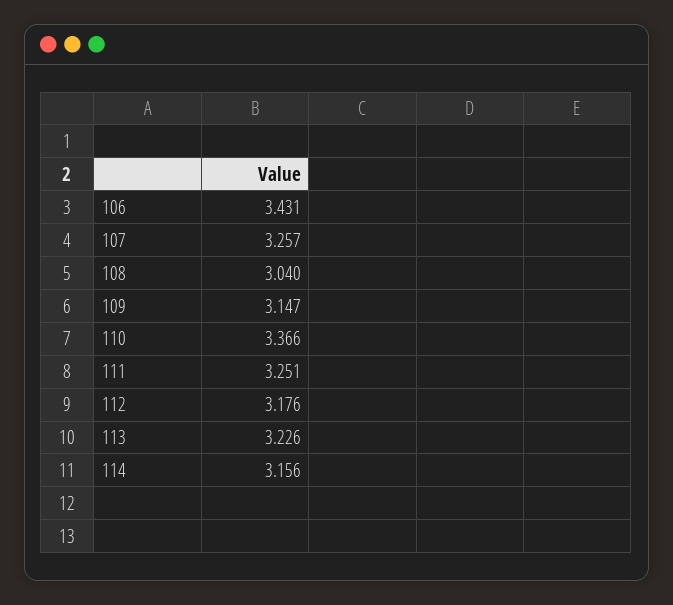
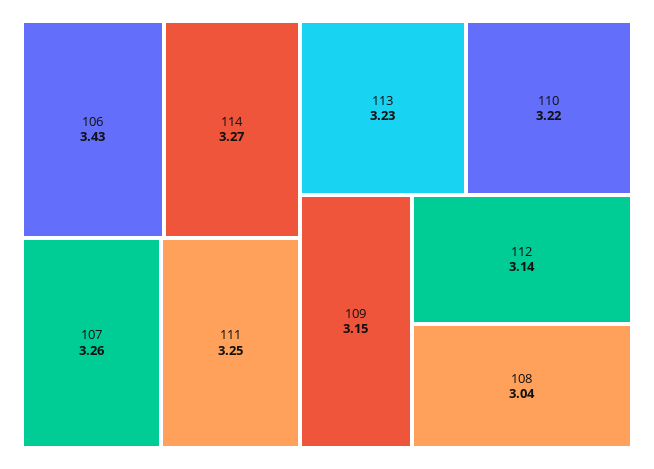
110: 3.366 -> 3.22
112: 3.176 -> 3.14
114: 3.156 -> 3.27

